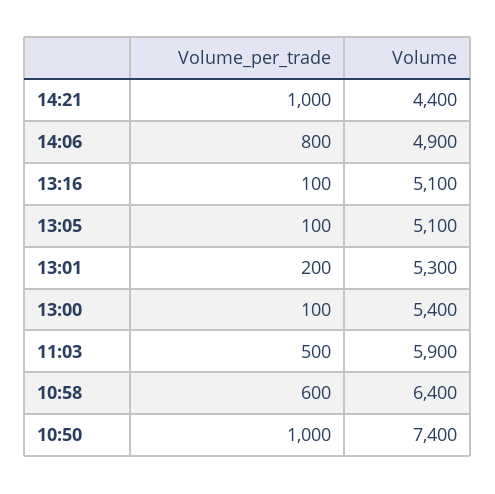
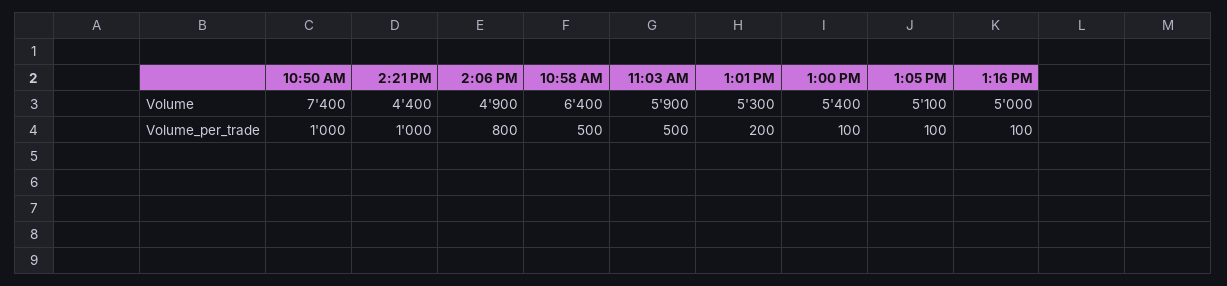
Volume, 13:16: 5100 -> 5000
Volume_per_trade, 10:58: 600 -> 500

